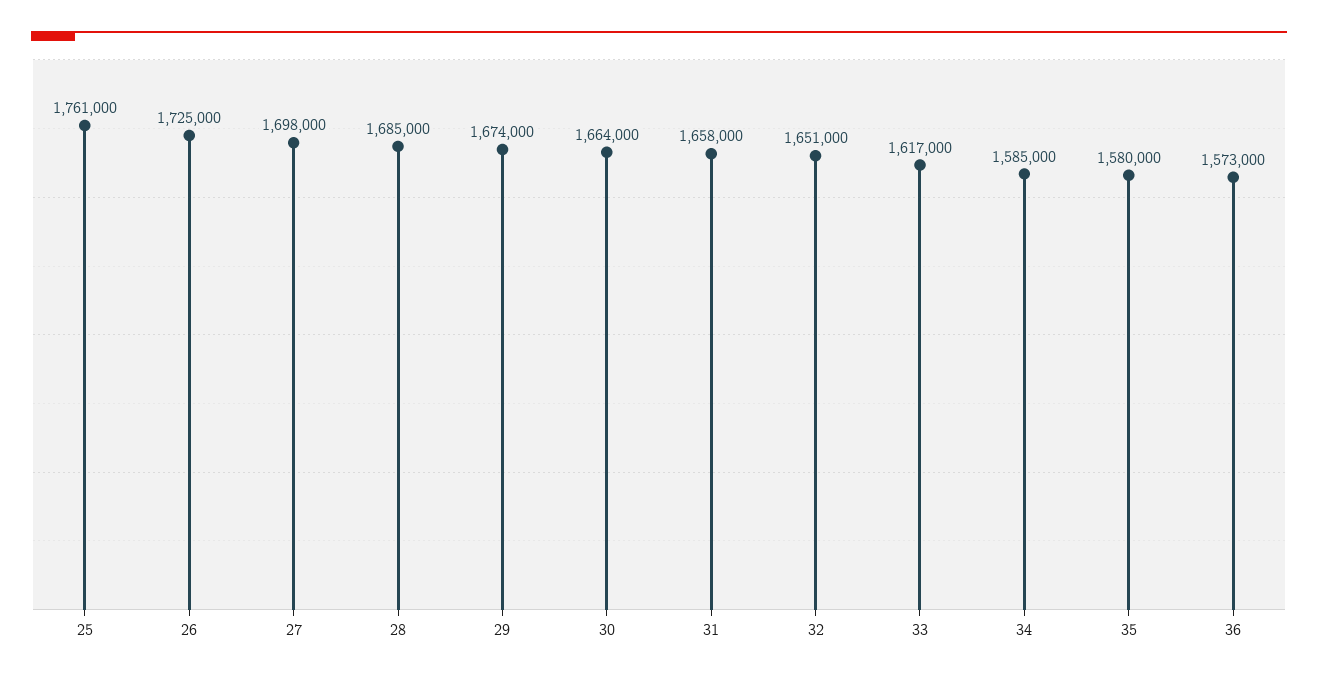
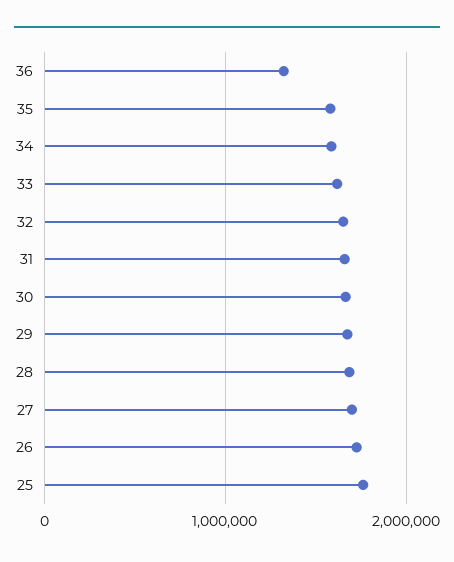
36: 1573000 -> 1300000

